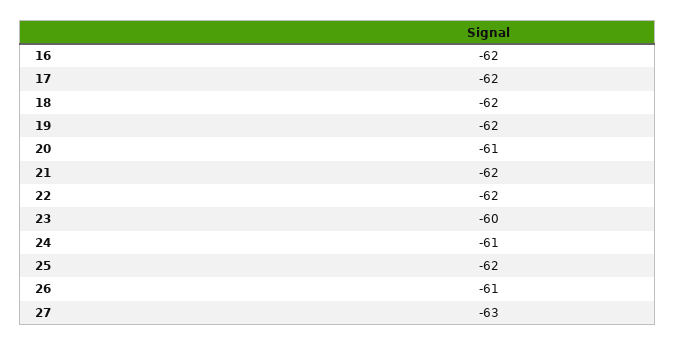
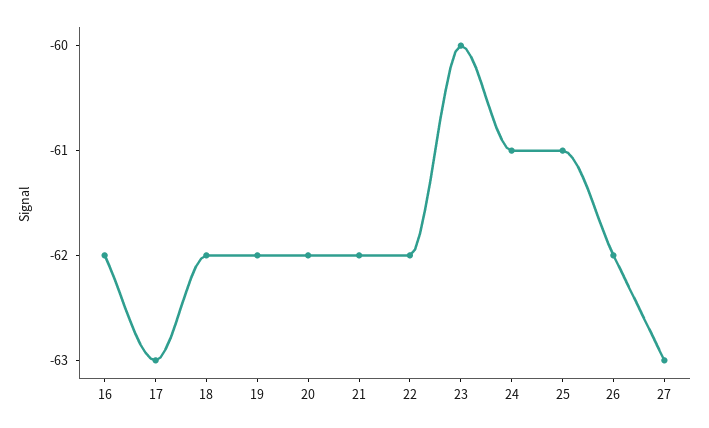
17: -62 -> -63
20: -61 -> -62
25: -62 -> -61
26: -61 -> -62

